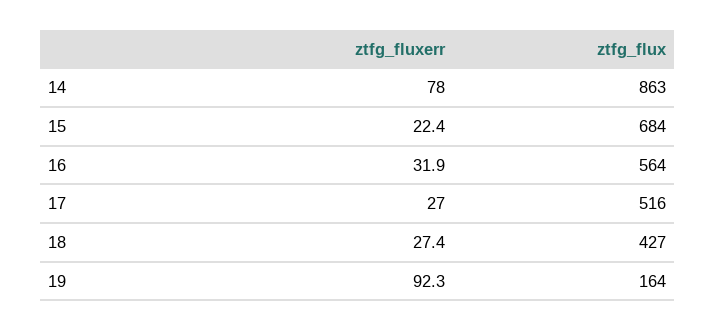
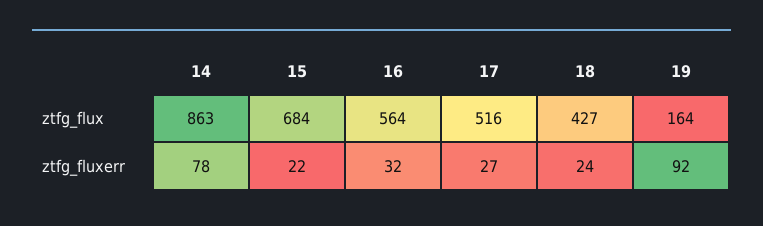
ztfg_fluxerr, 18: 27.4 -> 24

